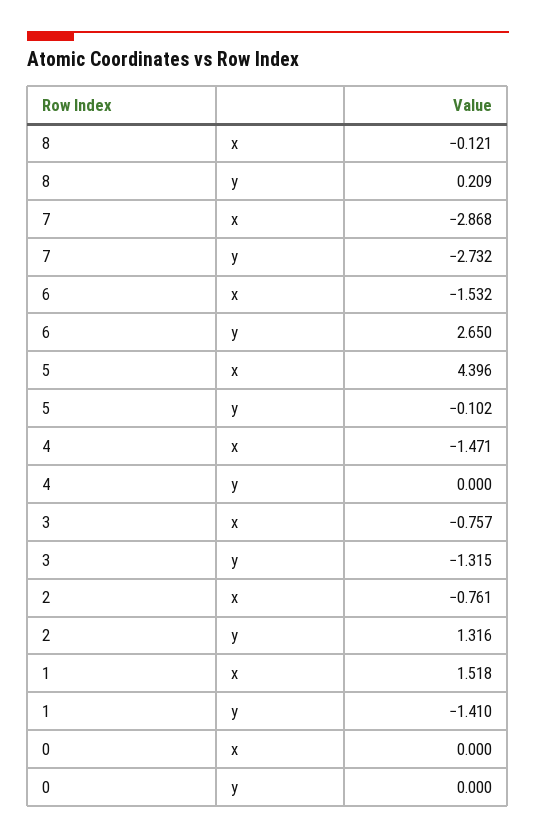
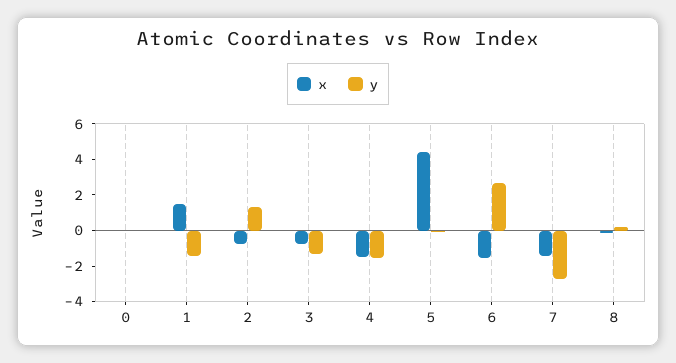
x, 7: -2.868 -> -1.5
y, 4: 0 -> -1.5

